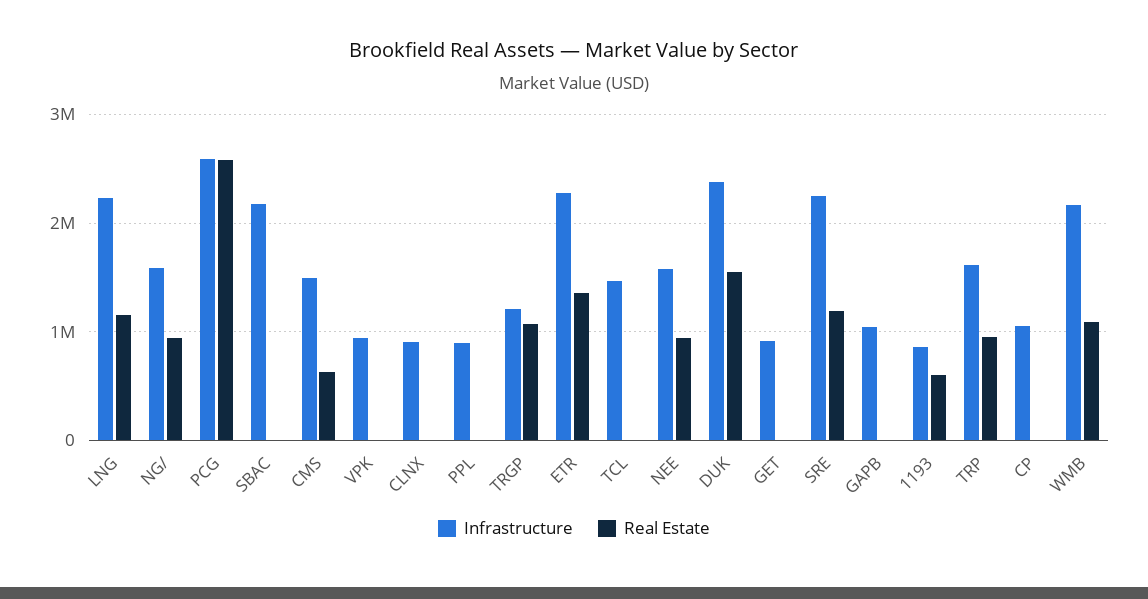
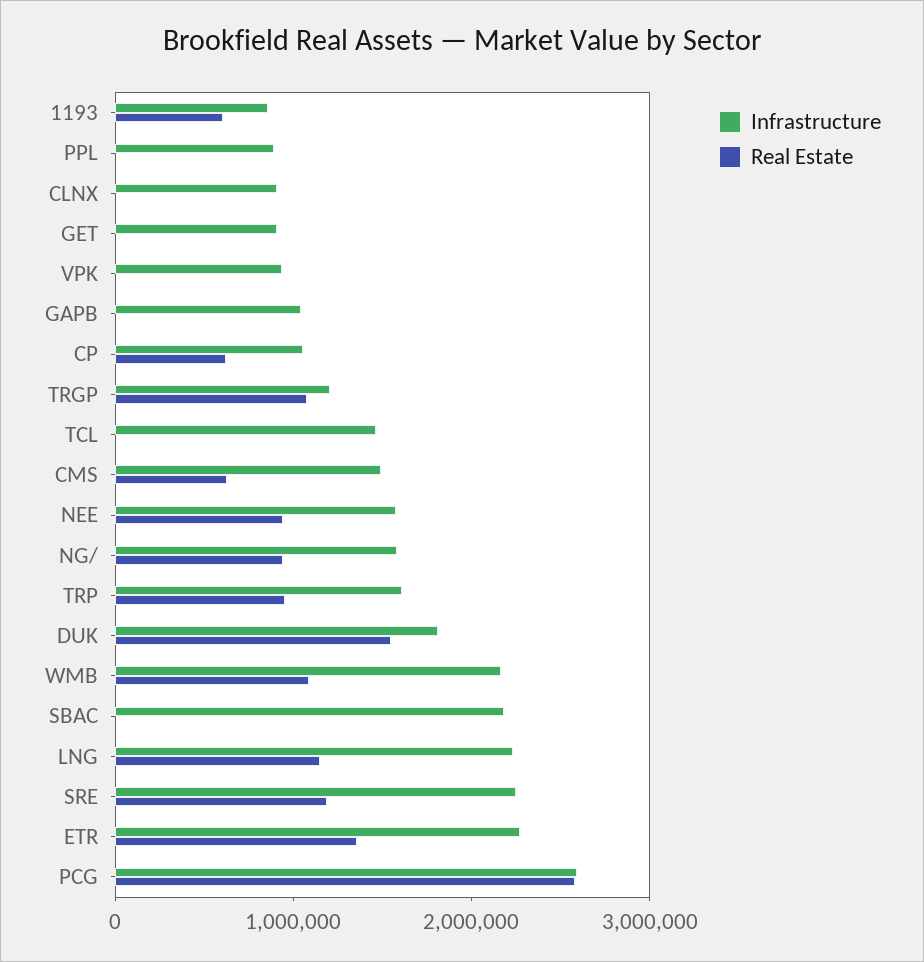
Infrastructure, DUK: 2400000 -> 1800000
Real Estate, CP: 0 -> 600000

